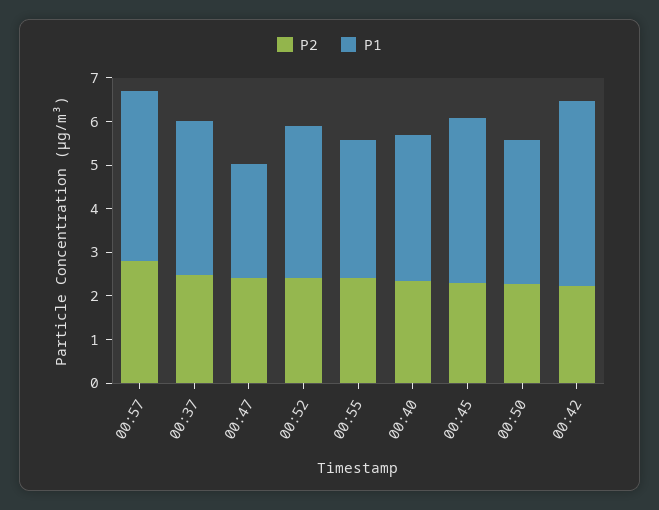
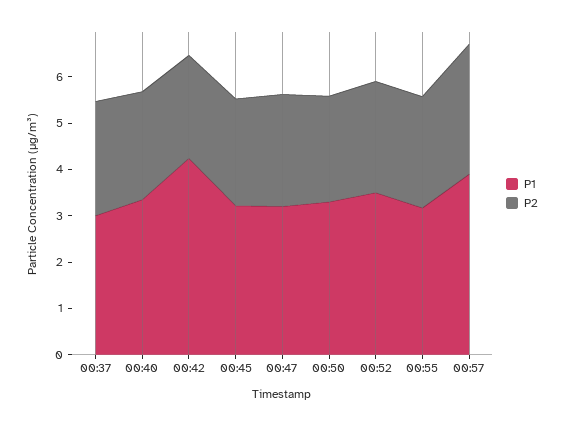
P1, 00:37: 3.6 -> 3
P1, 00:47: 2.6 -> 3.2
P1, 00:45: 3.8 -> 3.2

